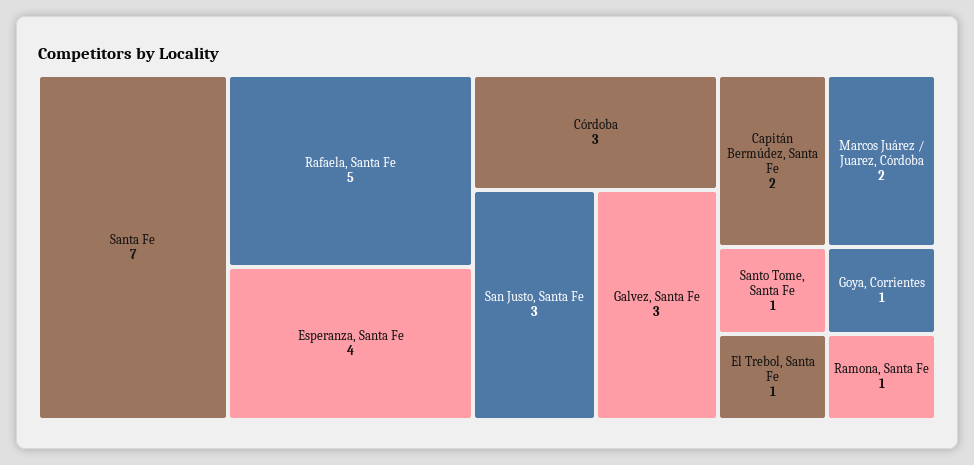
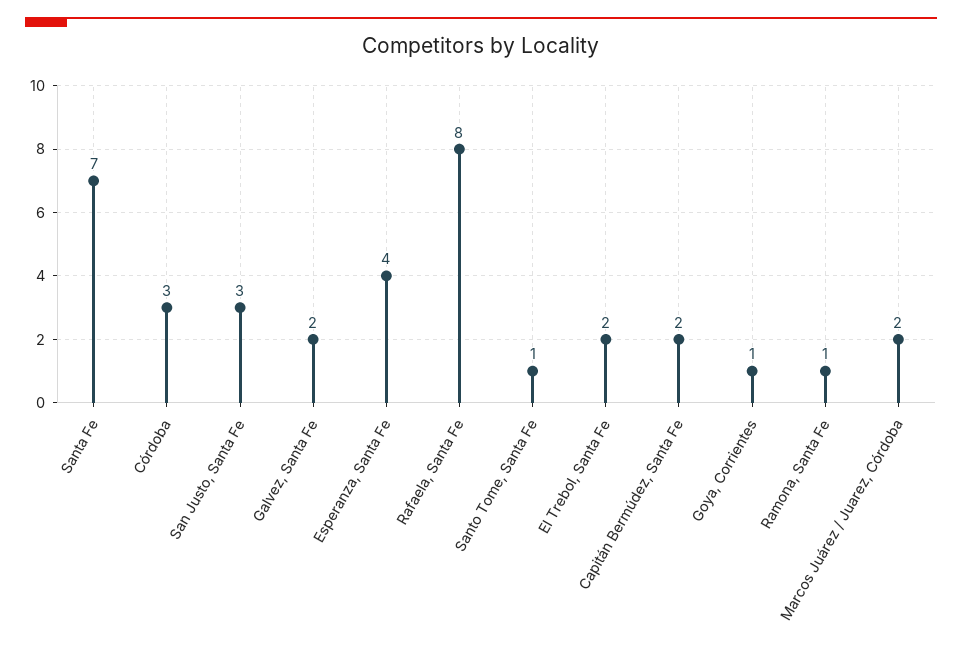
Rafaela, Santa Fe: 5 -> 8
Galvez, Santa Fe: 3 -> 2
El Trebol, Santa Fe: 1 -> 2

